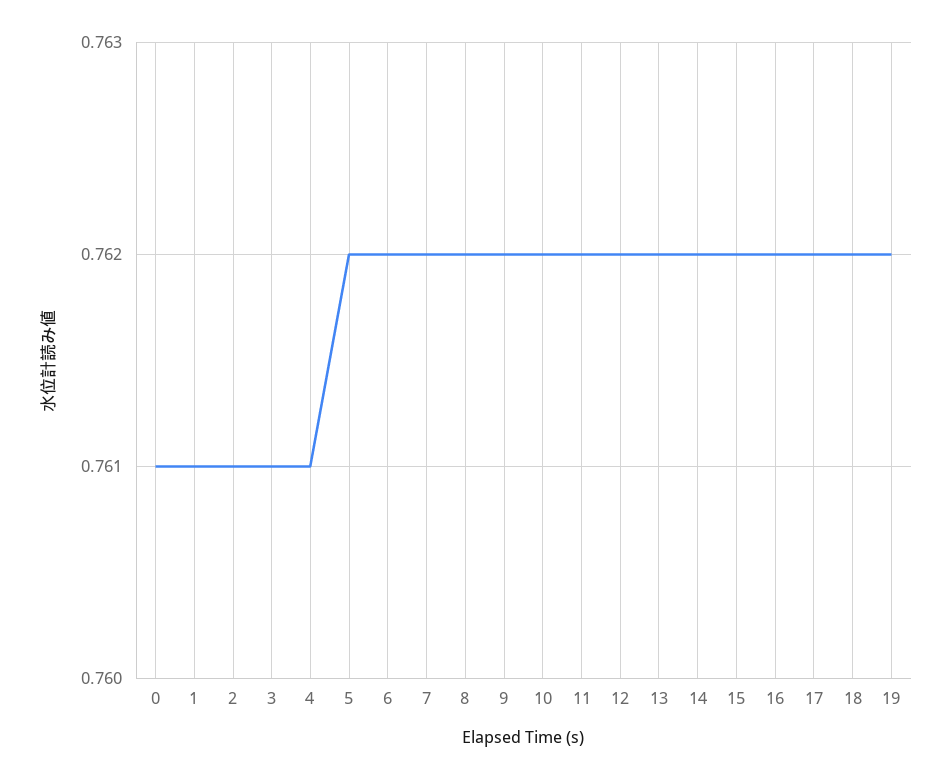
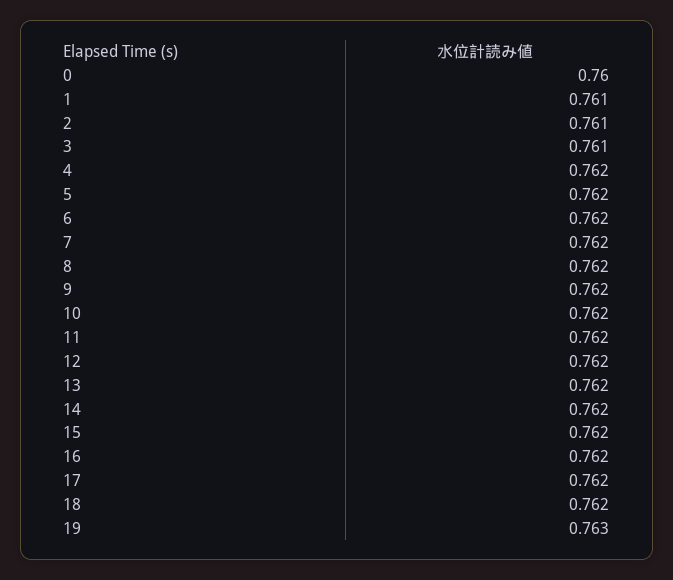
0: 0.761 -> 0.76
4: 0.761 -> 0.762
19: 0.762 -> 0.763

